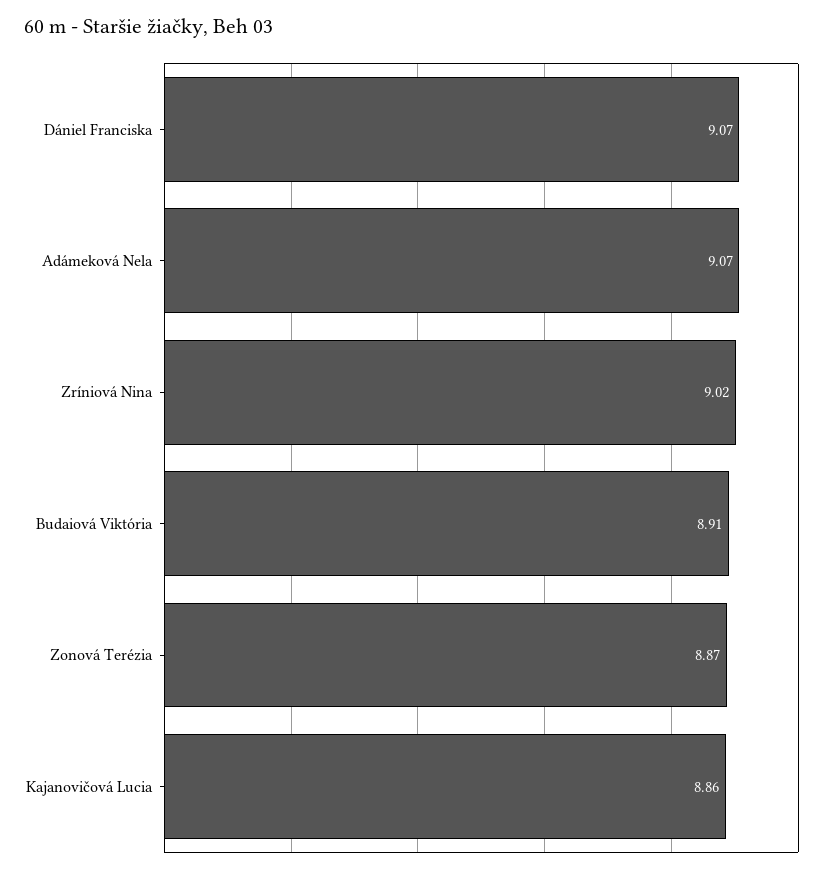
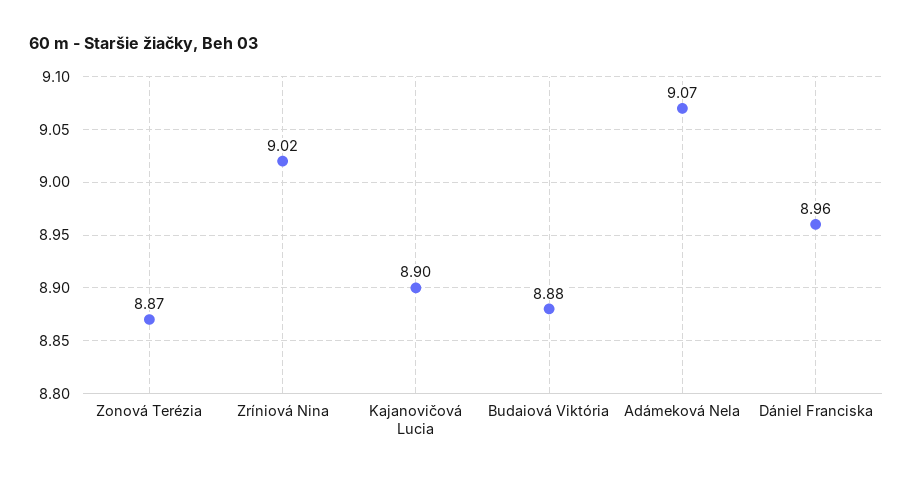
Dániel Franciska: 9.07 -> 8.96
Budaiová Viktória: 8.91 -> 8.88
Kajanovičová Lucia: 8.86 -> 8.9

